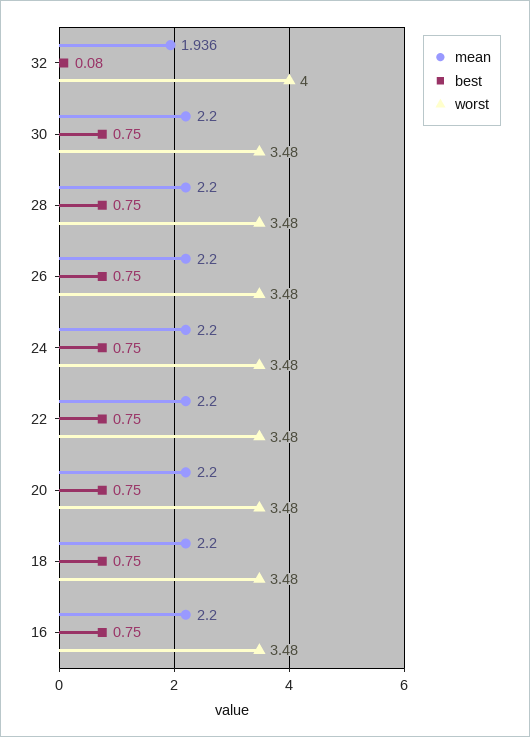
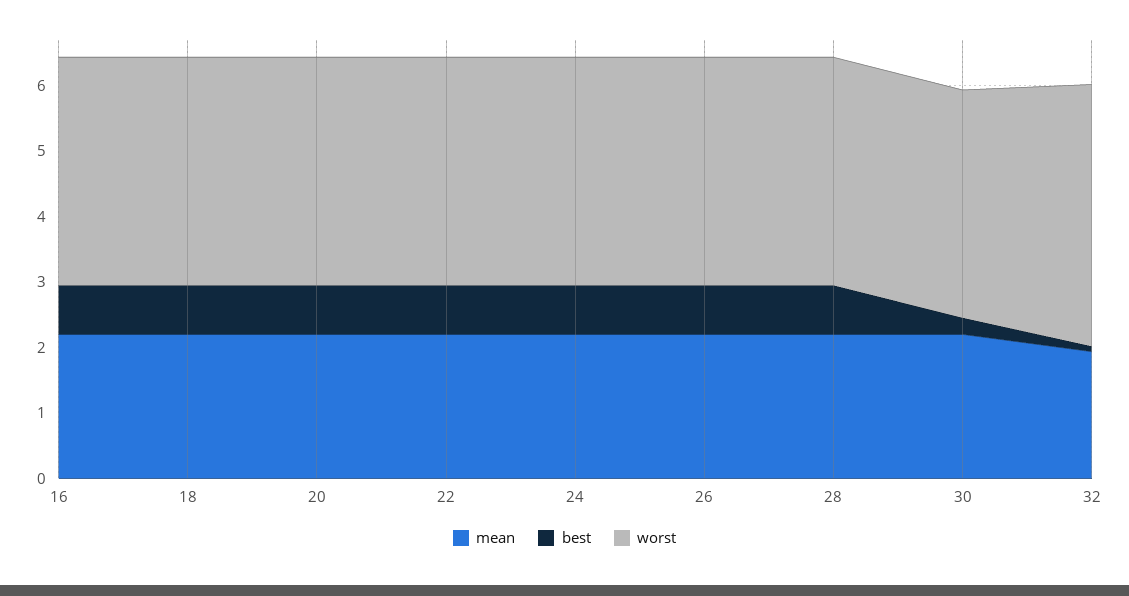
best, 30: 0.75 -> 0.2

